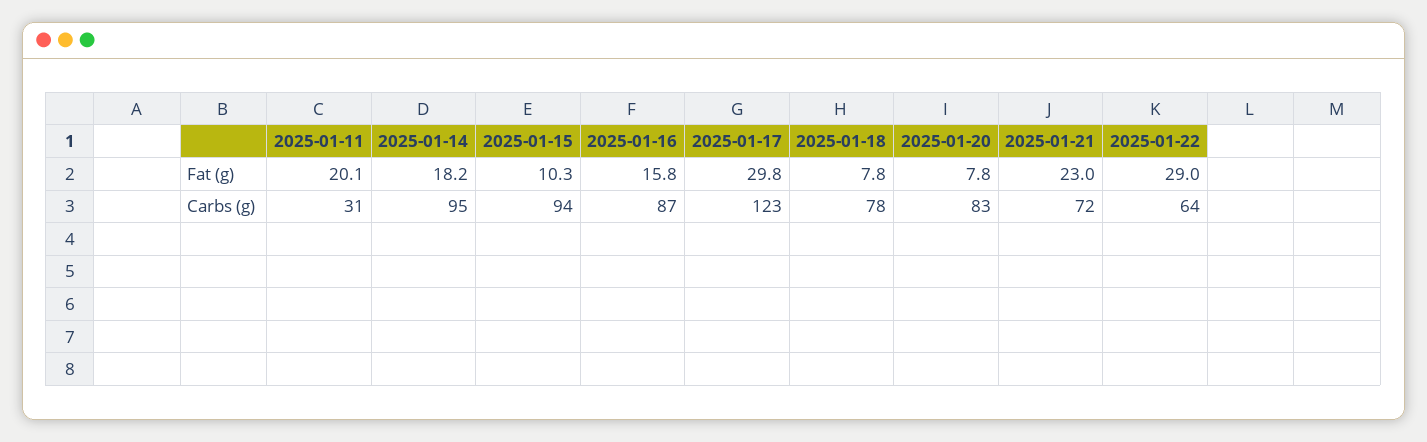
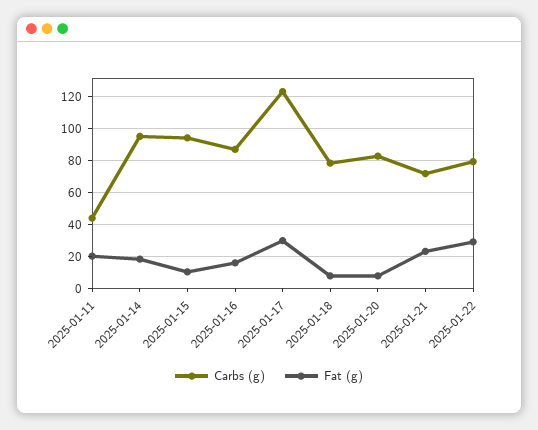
Carbs (g), 2025-01-11: 31 -> 45
Carbs (g), 2025-01-22: 64 -> 80

